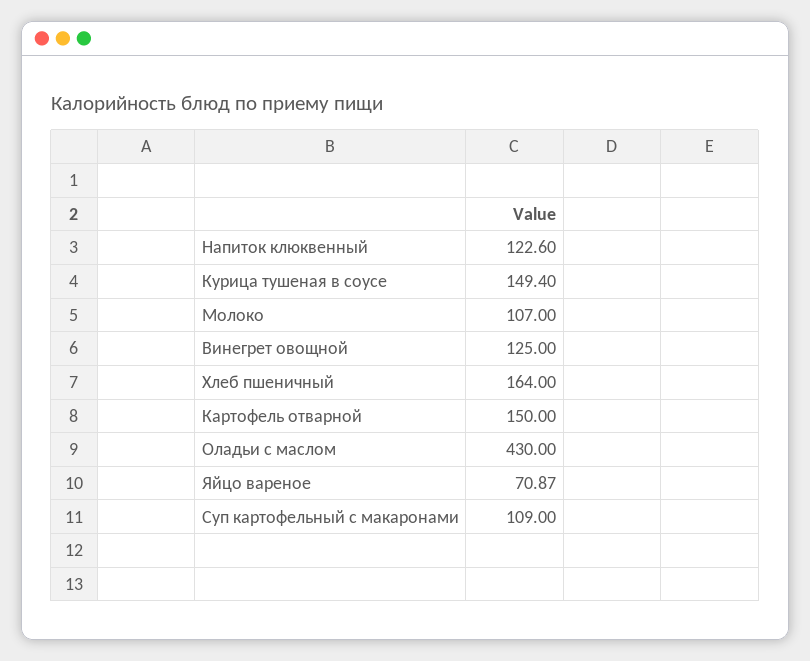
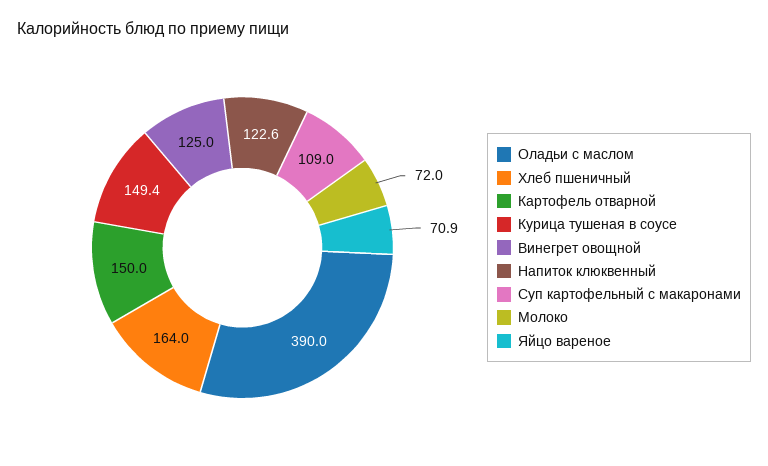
Молоко: 107 -> 72
Оладьи с маслом: 430 -> 390

